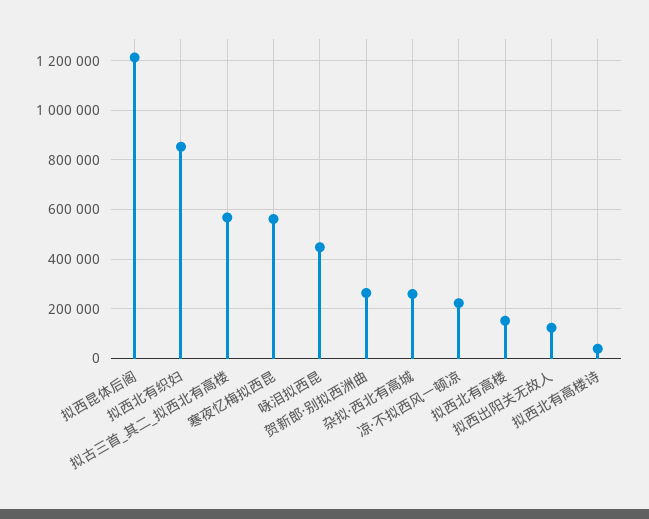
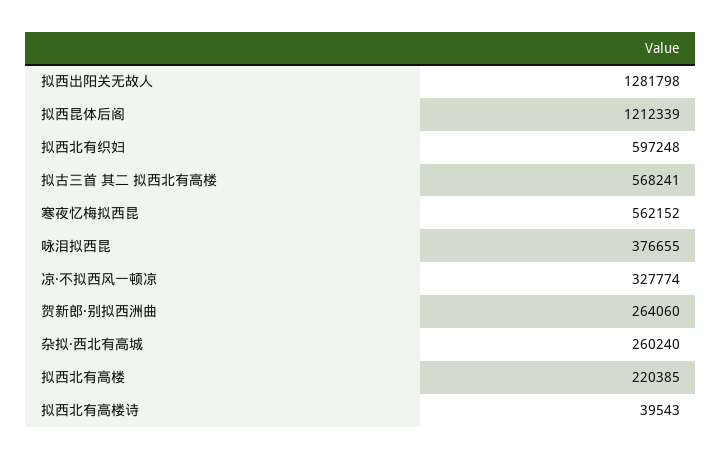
拟西北有织妇: 850000 -> 597248
咏泪拟西昆: 450000 -> 376655
凉·不拟西风一顿凉: 225000 -> 327774
拟西北有高楼: 150000 -> 220385
拟西出阳关无故人: 125000 -> 1281798

